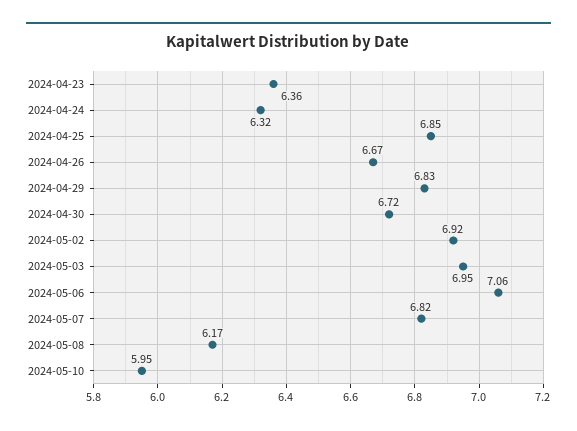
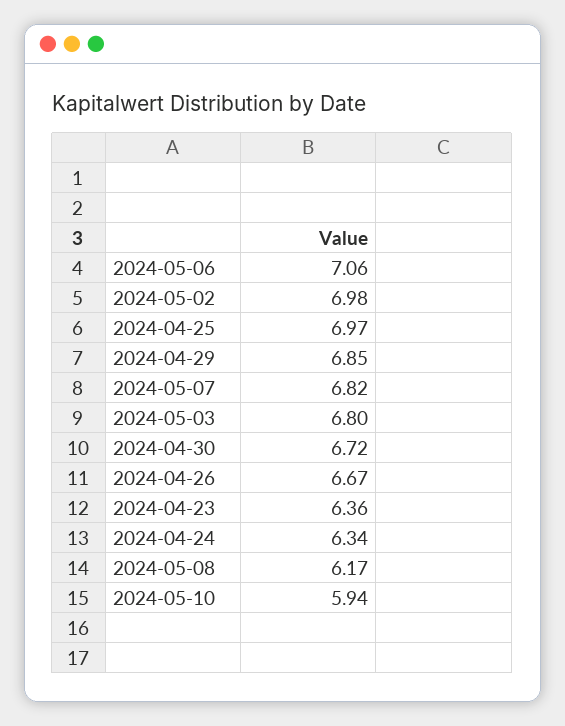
2024-04-24: 6.32 -> 6.34
2024-04-25: 6.85 -> 6.97
2024-04-29: 6.83 -> 6.85
2024-05-02: 6.92 -> 6.98
2024-05-03: 6.95 -> 6.8
2024-05-10: 5.95 -> 5.94

